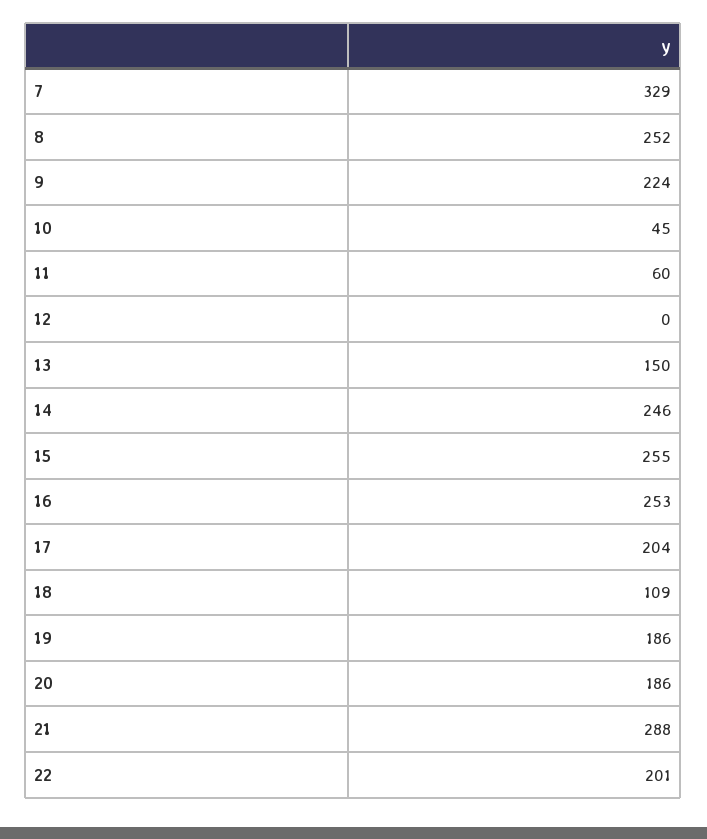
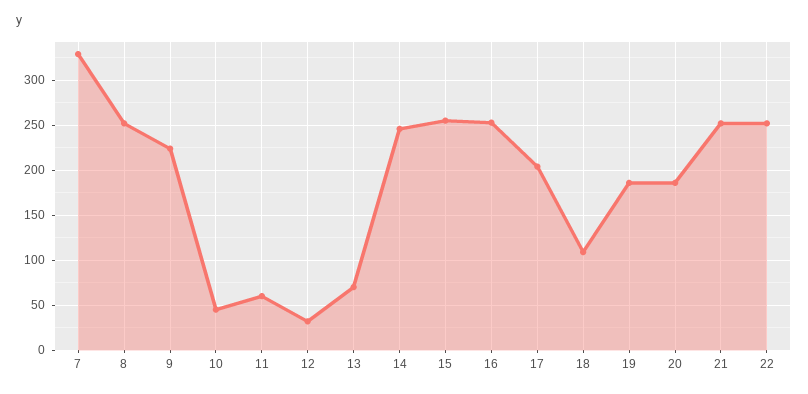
12: 0 -> 30
13: 150 -> 70
21: 288 -> 250
22: 201 -> 250

